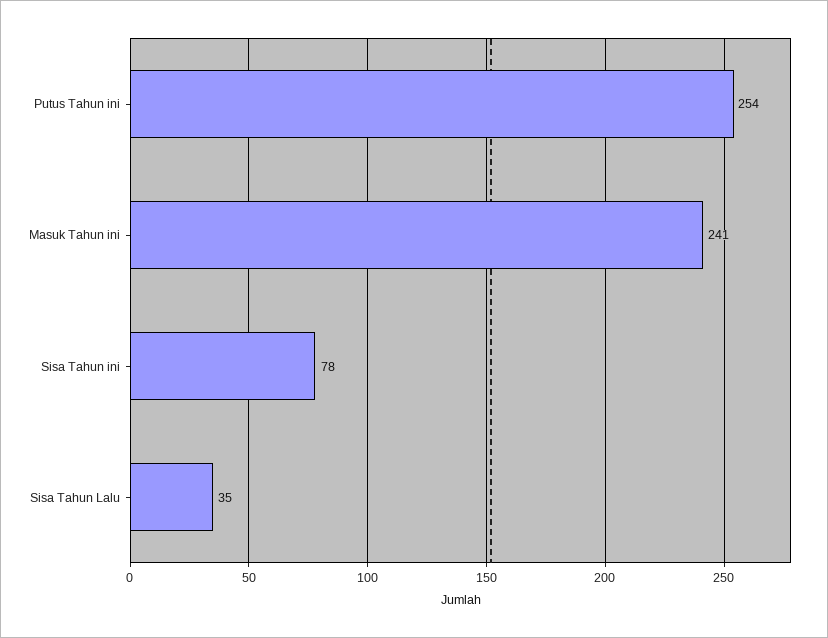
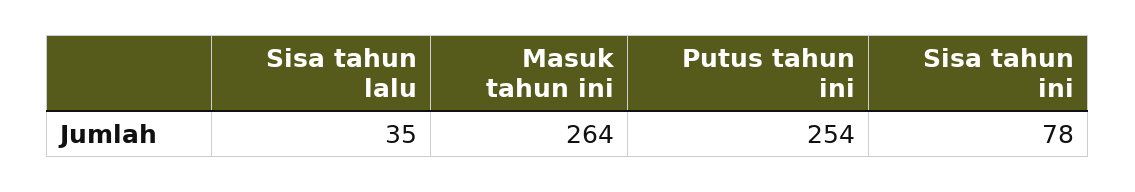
Masuk Tahun ini: 241 -> 264

